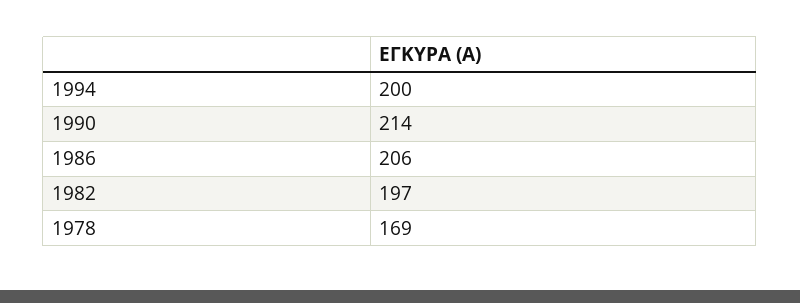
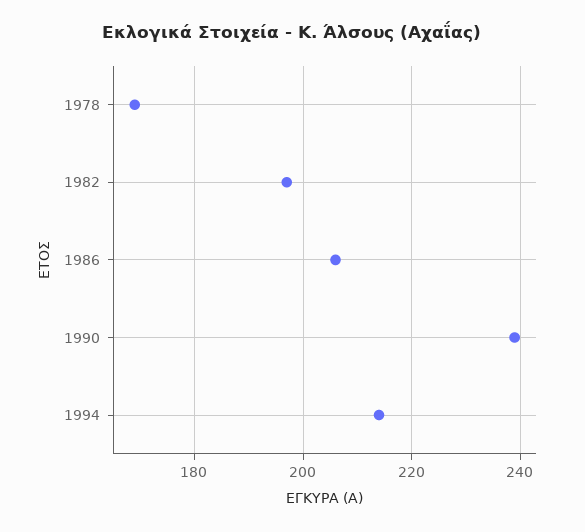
1994: 200 -> 215
1990: 214 -> 240

